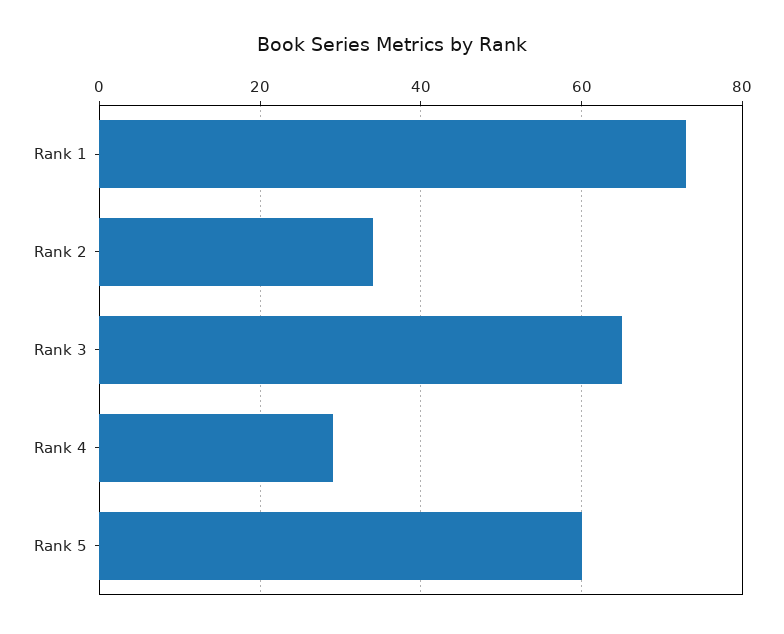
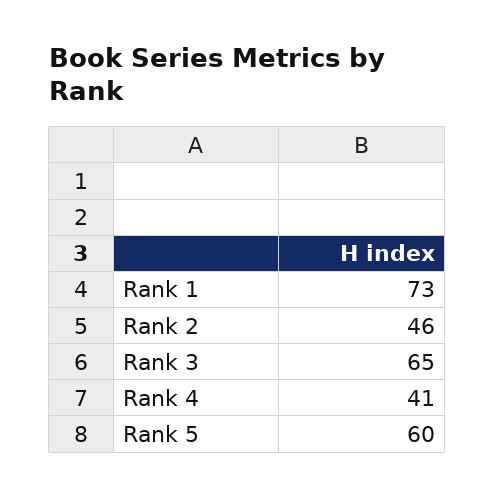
Rank 2: 35 -> 46
Rank 4: 30 -> 41

